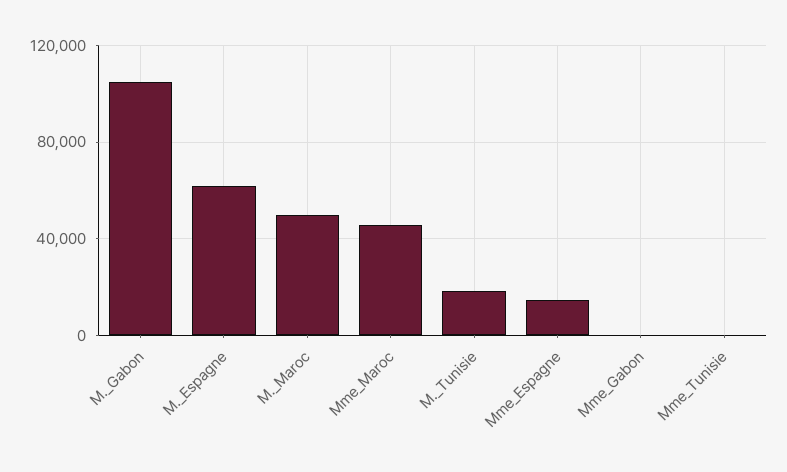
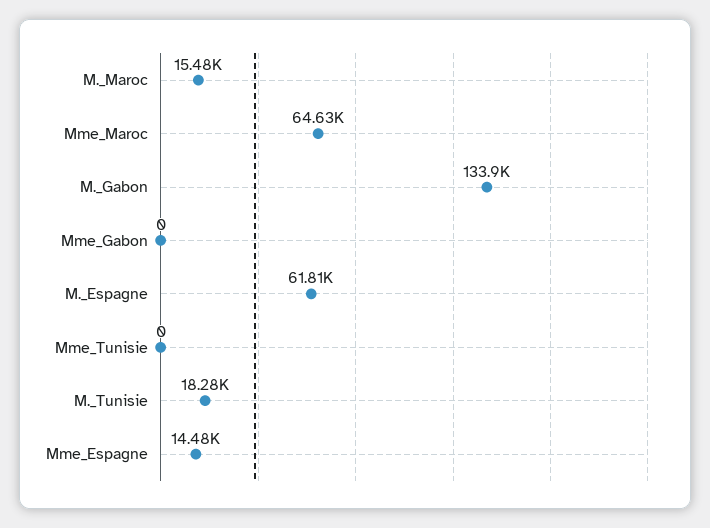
M._Gabon: 105000 -> 133900
M._Maroc: 50000 -> 15480
Mme_Maroc: 45000 -> 64630

